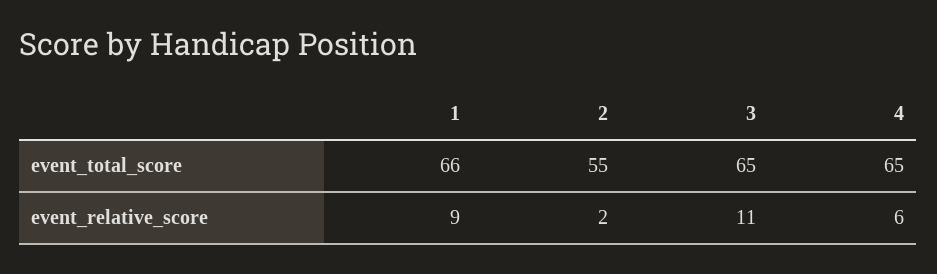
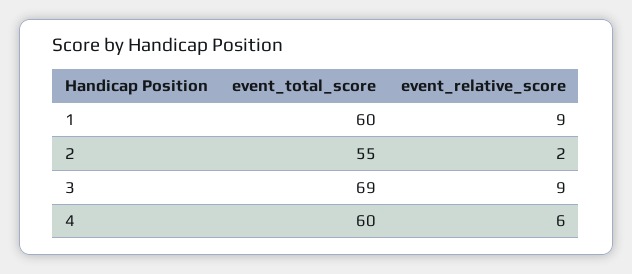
1, event_total_score: 66 -> 60
3, event_total_score: 65 -> 69
4, event_total_score: 65 -> 60
3, event_relative_score: 11 -> 9

